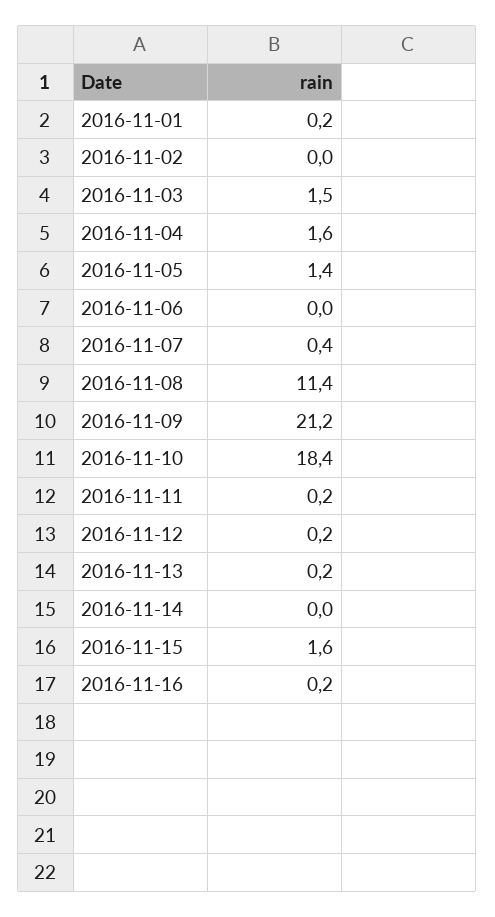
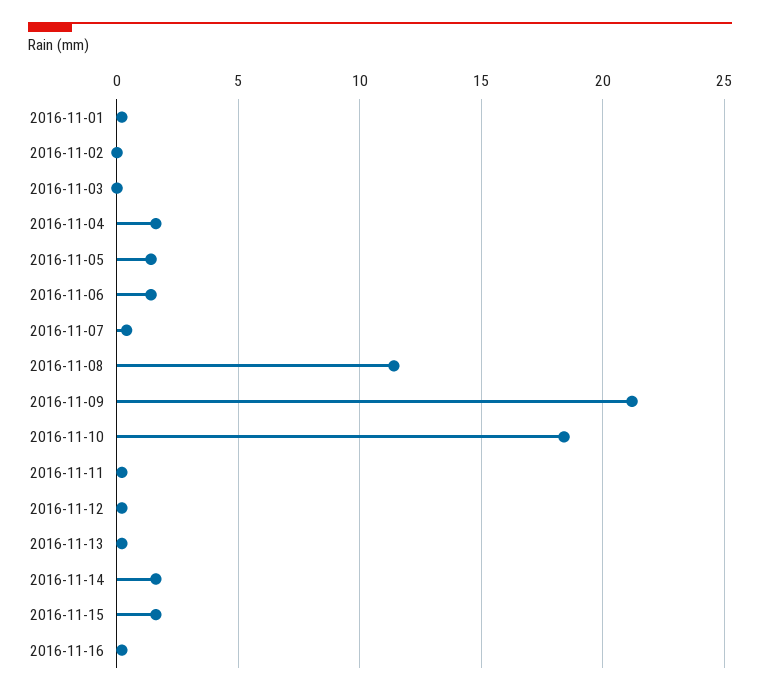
2016-11-03: 1.5 -> 0
2016-11-06: 0 -> 1.5
2016-11-14: 0 -> 1.5

